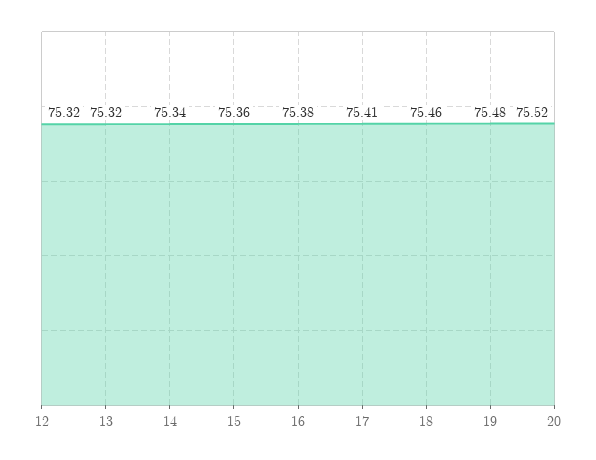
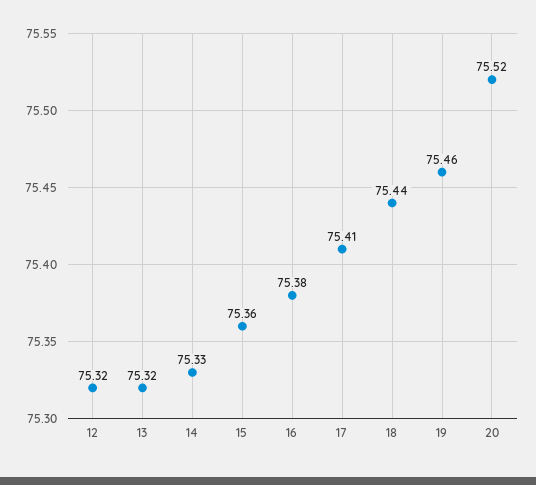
14: 75.34 -> 75.33
18: 75.46 -> 75.44
19: 75.48 -> 75.46

